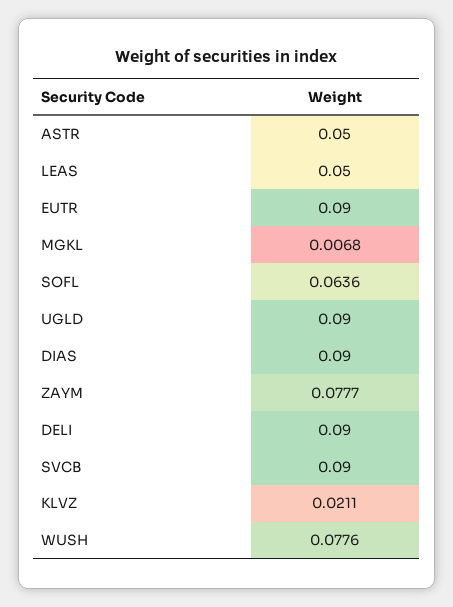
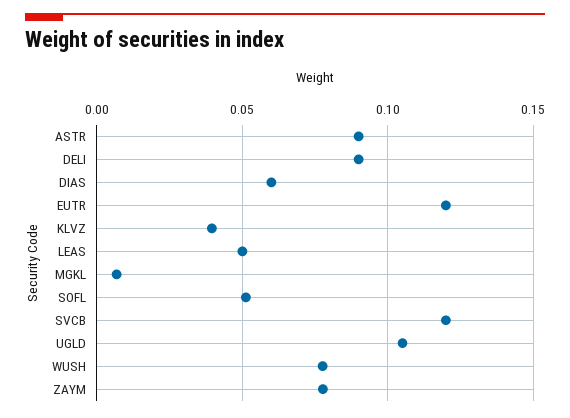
ASTR: 0.05 -> 0.09
EUTR: 0.09 -> 0.12
SOFL: 0.0636 -> 0.05
UGLD: 0.09 -> 0.105
DIAS: 0.09 -> 0.06
SVCB: 0.09 -> 0.12
KLVZ: 0.0211 -> 0.04

